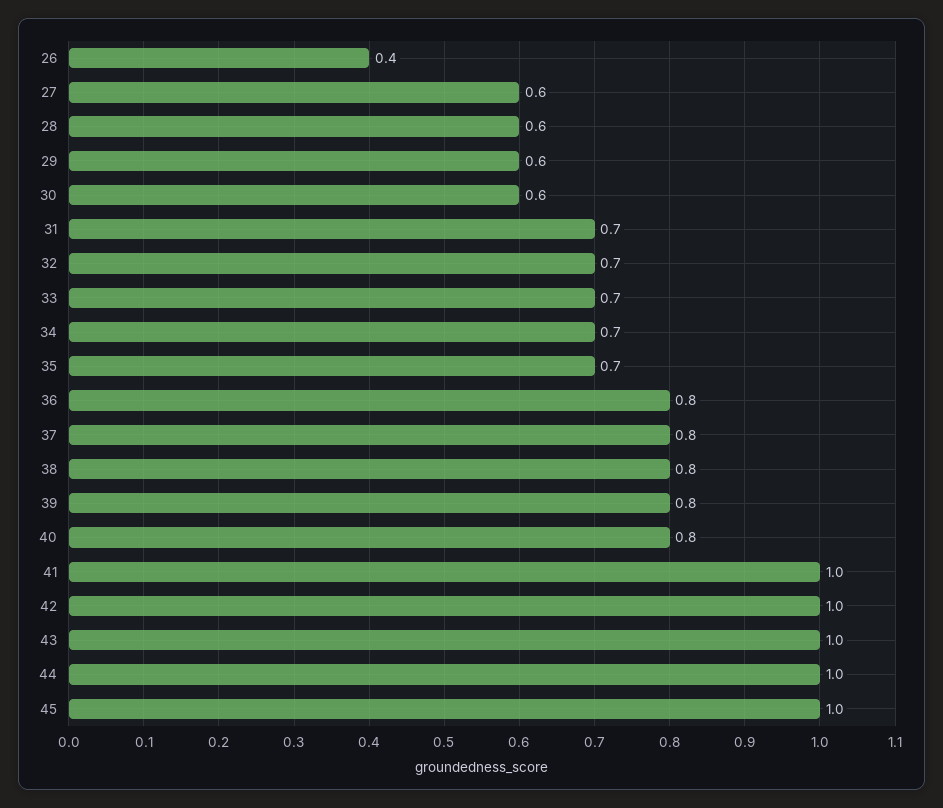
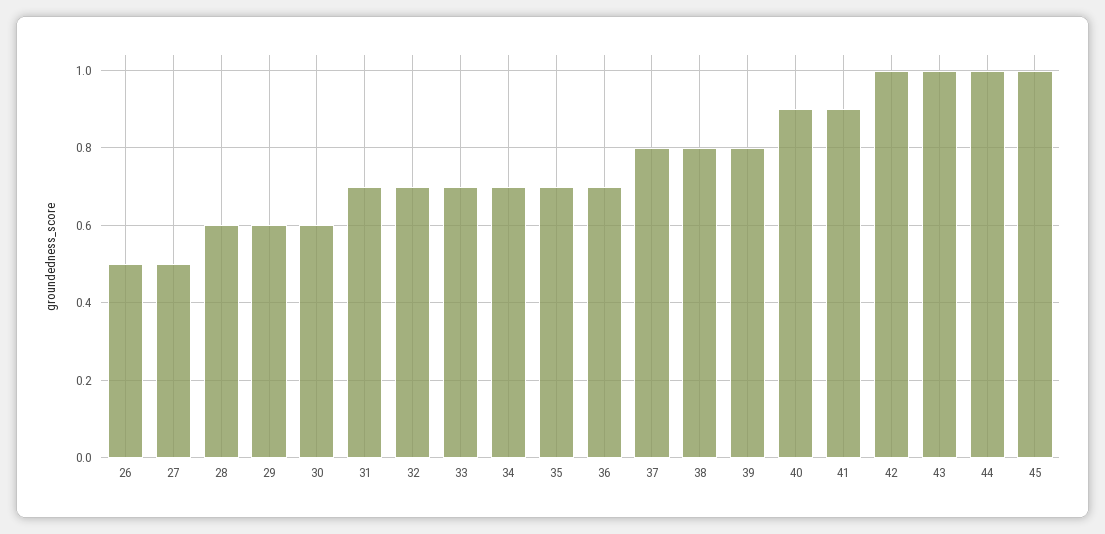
26: 0.4 -> 0.5
27: 0.6 -> 0.5
36: 0.8 -> 0.7
40: 0.8 -> 0.9
41: 1 -> 0.9

